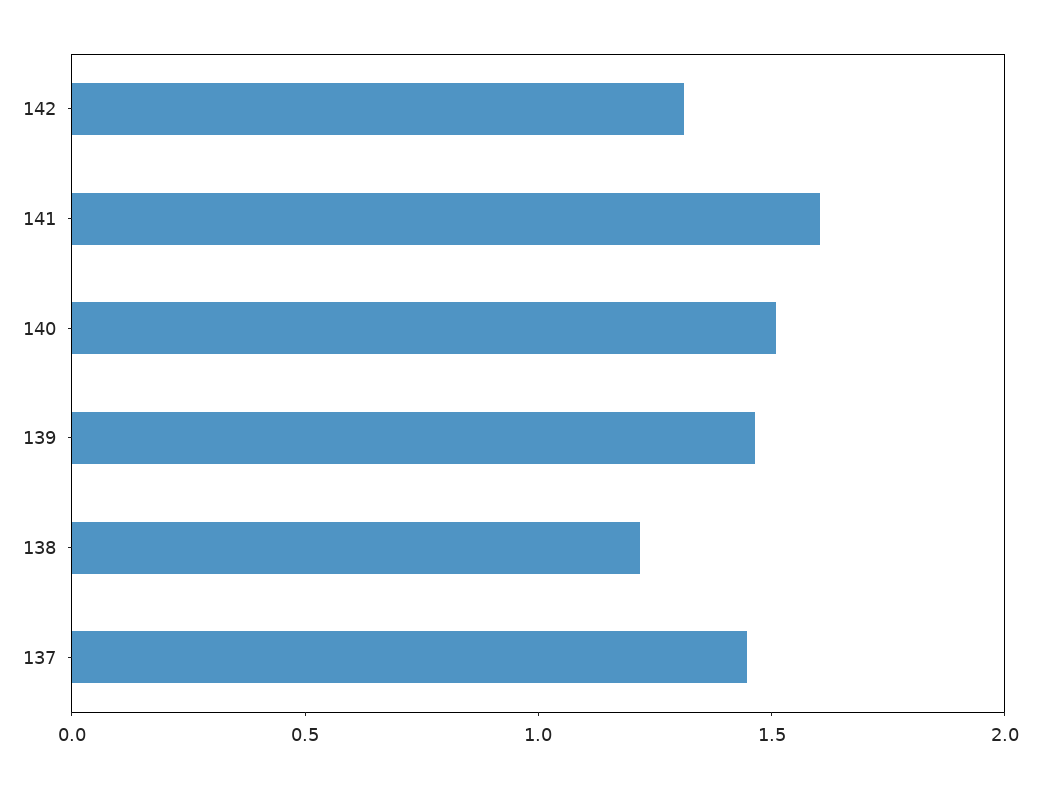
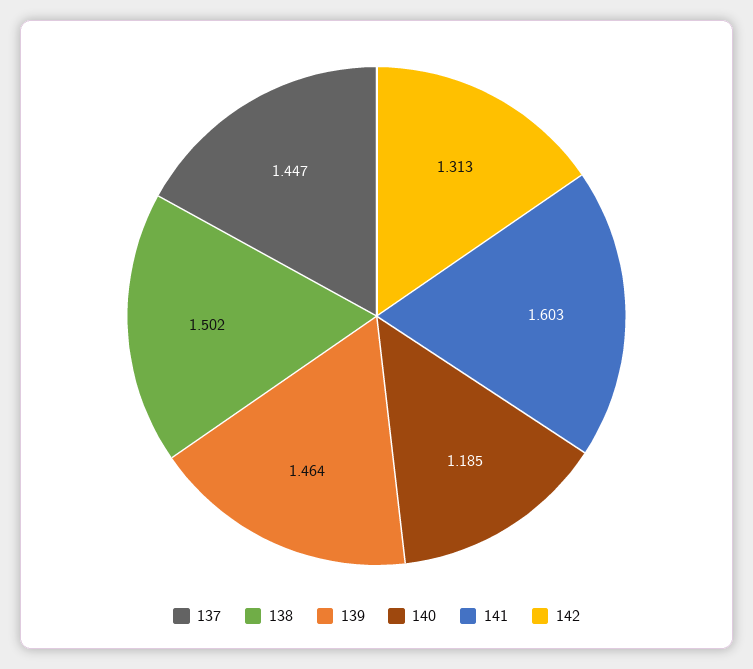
140: 1.5 -> 1.185
138: 1.2 -> 1.502

